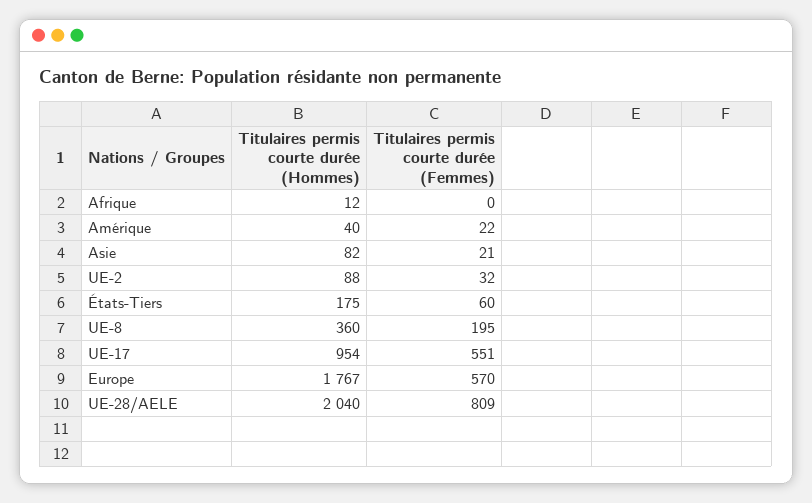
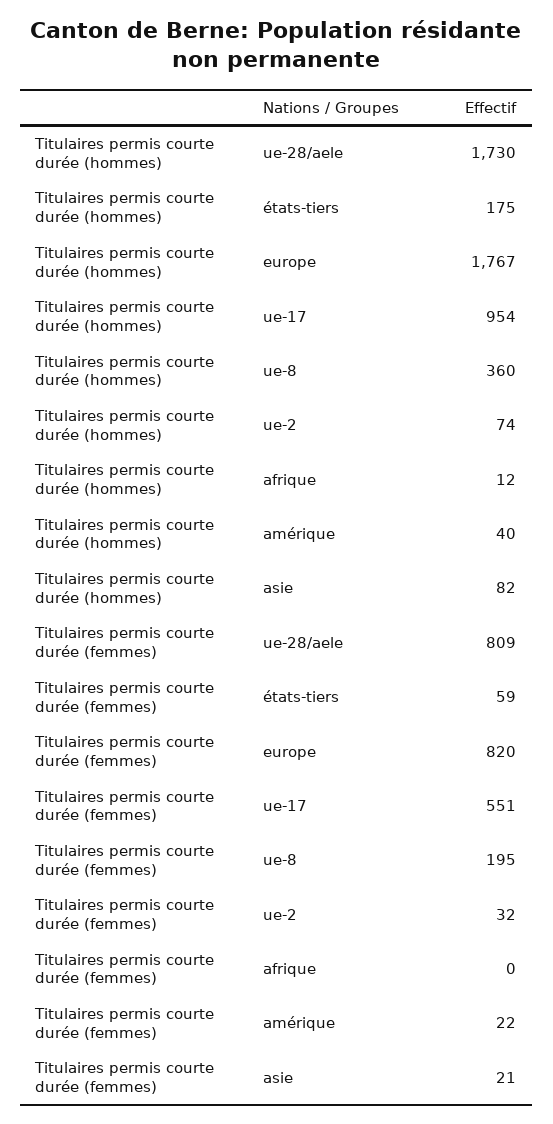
Titulaires permis courte durée (Hommes), UE-2: 88 -> 74
Titulaires permis courte durée (Femmes), États-Tiers: 60 -> 59
Titulaires permis courte durée (Femmes), Europe: 570 -> 820
Titulaires permis courte durée (Hommes), UE-28/AELE: 2040 -> 1730

